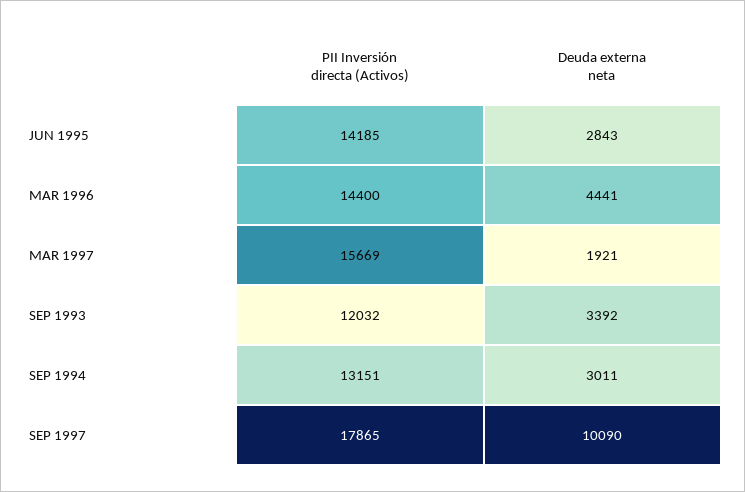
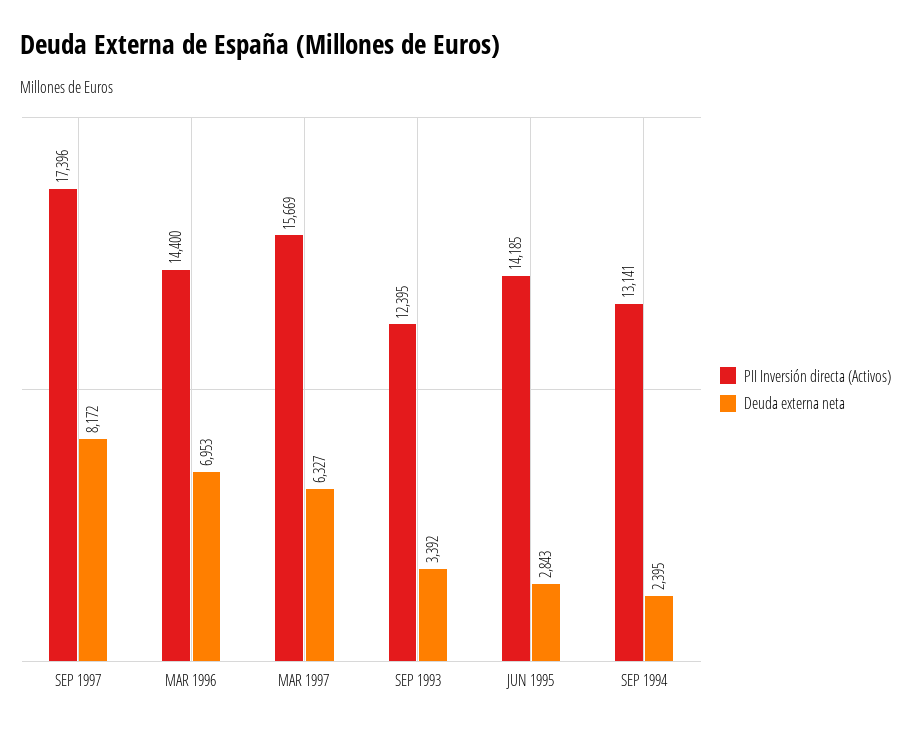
Deuda externa neta, MAR 1996: 4441 -> 6953
Deuda externa neta, MAR 1997: 1921 -> 6327
PII Inversión directa (Activos), SEP 1993: 12032 -> 12395
PII Inversión directa (Activos), SEP 1994: 13151 -> 13141
Deuda externa neta, SEP 1994: 3011 -> 2395
PII Inversión directa (Activos), SEP 1997: 17865 -> 17396
Deuda externa neta, SEP 1997: 10090 -> 8172

